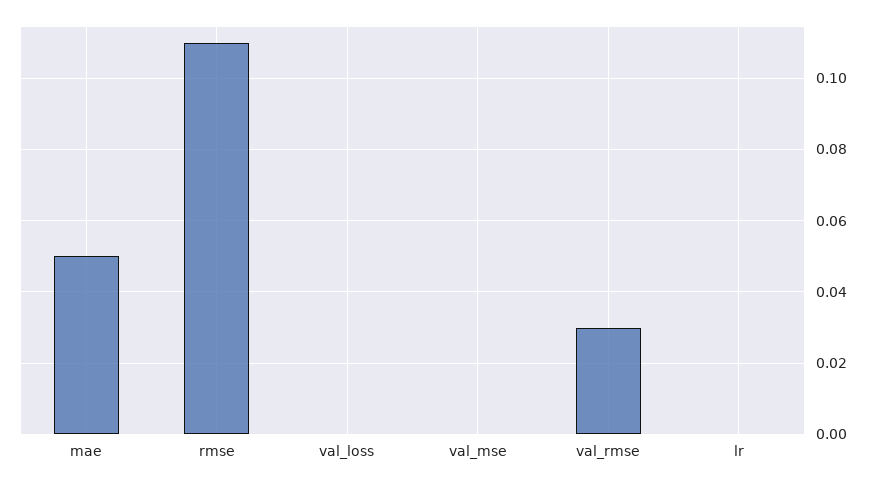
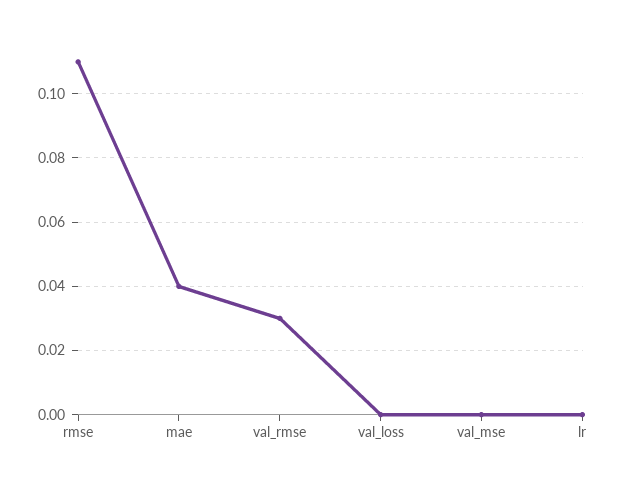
mae: 0.05 -> 0.04

